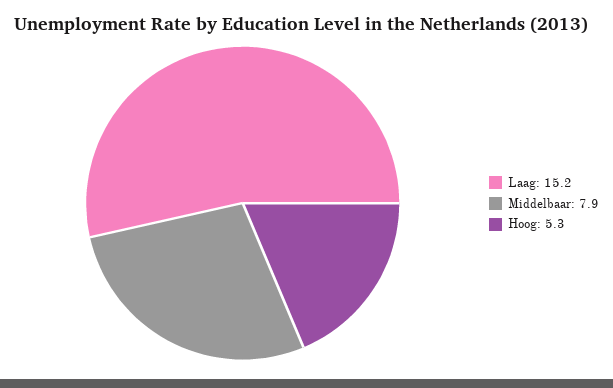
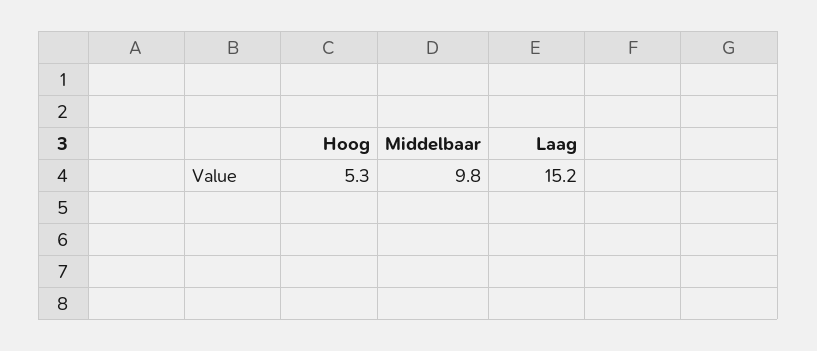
Middelbaar: 7.9 -> 9.8

